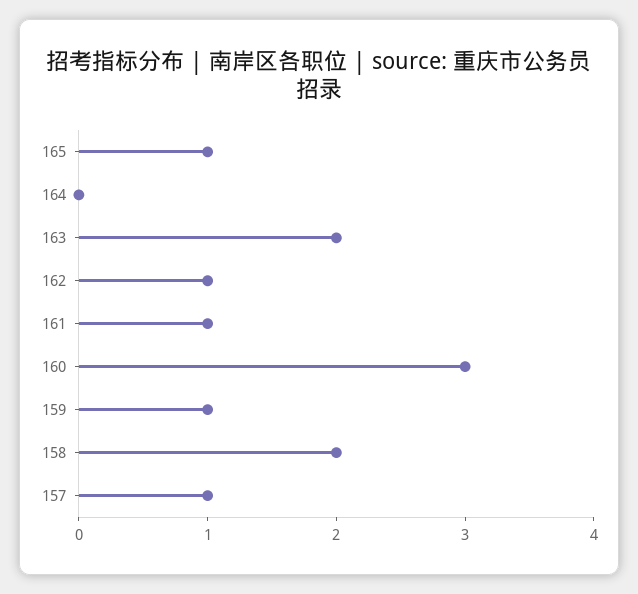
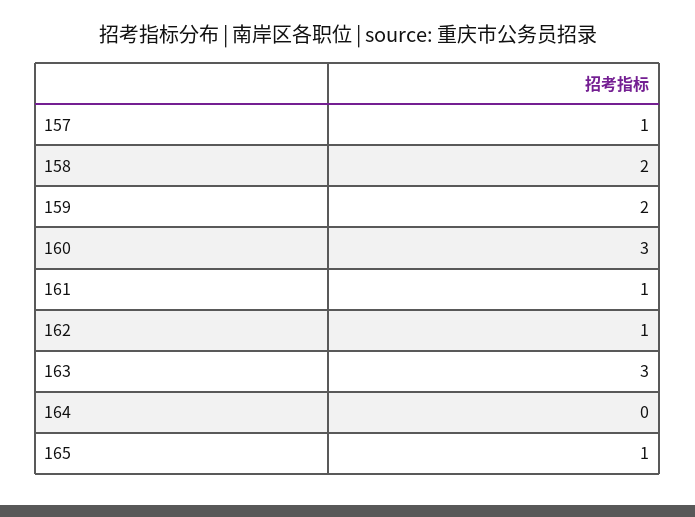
163: 2 -> 3
159: 1 -> 2

